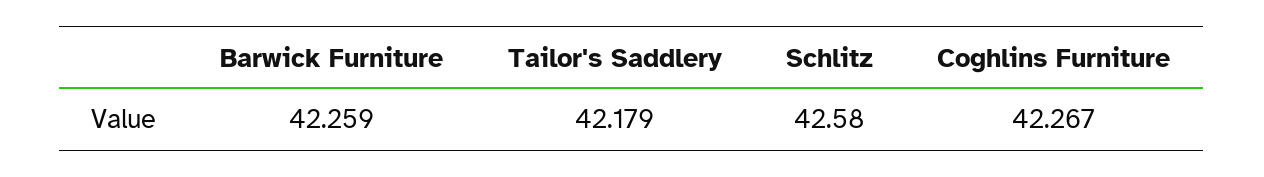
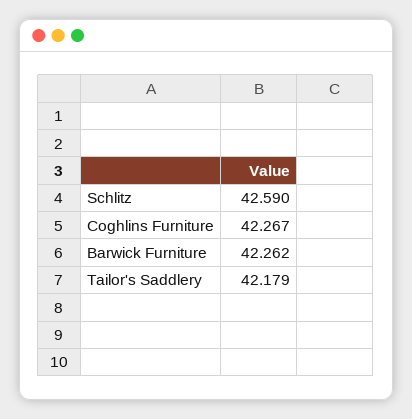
Barwick Furniture: 42.259 -> 42.262
Schlitz: 42.58 -> 42.59

